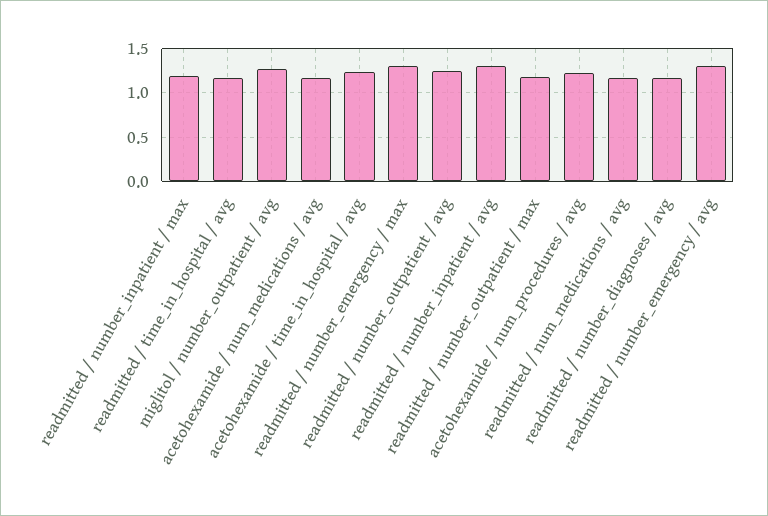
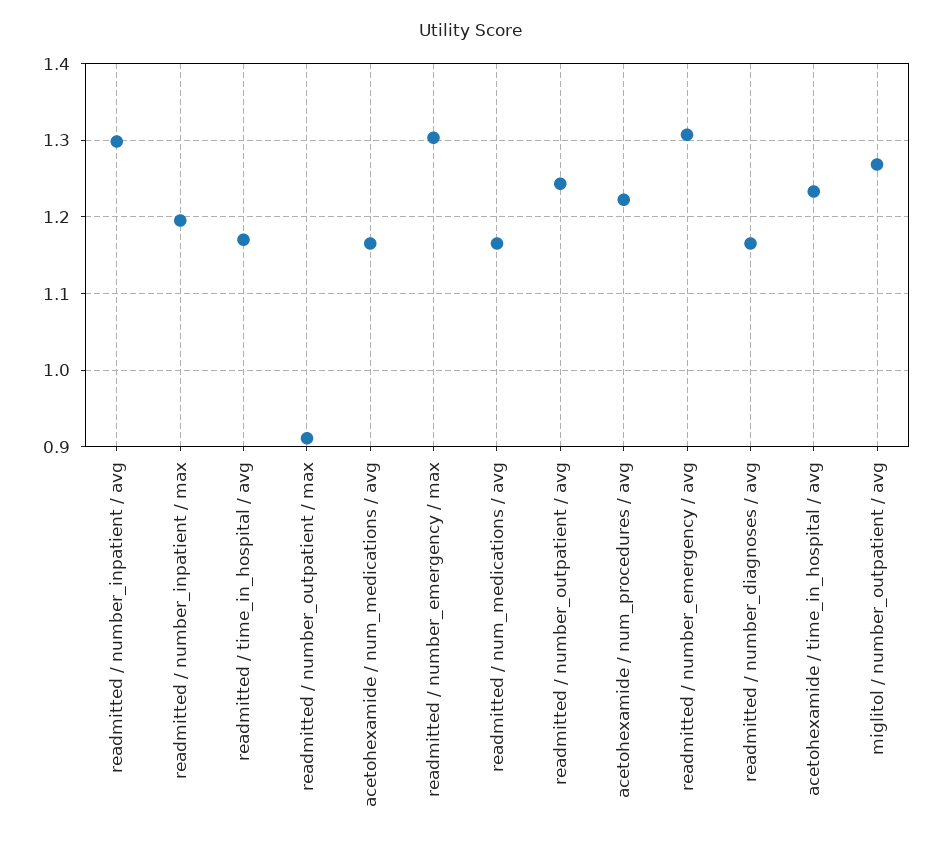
readmitted / number_outpatient / max: 1.2 -> 0.91

